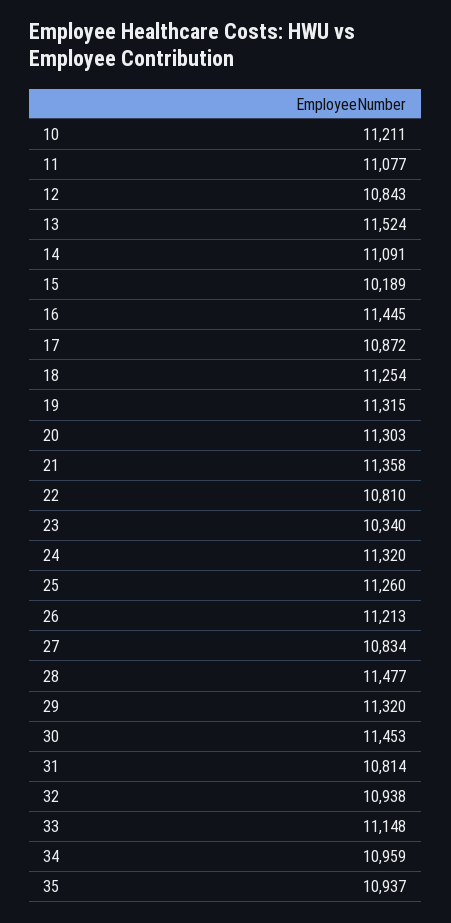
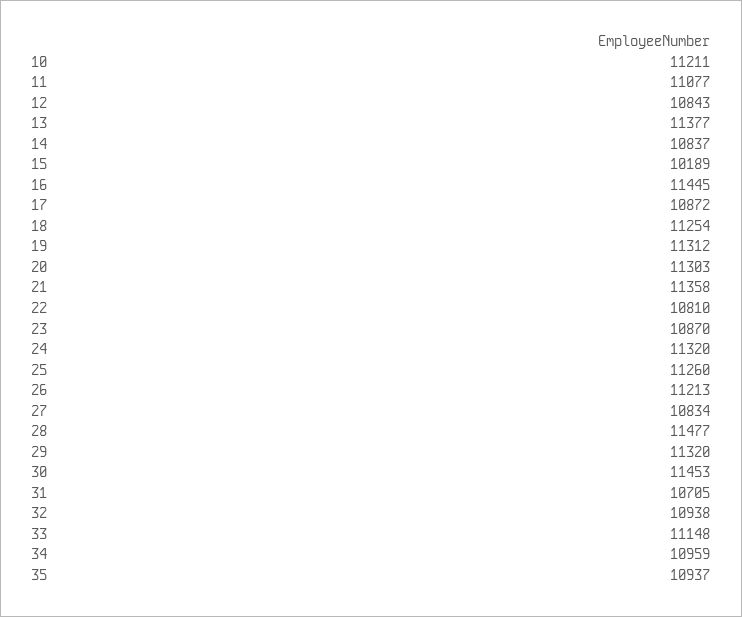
13: 11524 -> 11377
14: 11091 -> 10837
19: 11315 -> 11312
23: 10340 -> 10870
31: 10814 -> 10705

